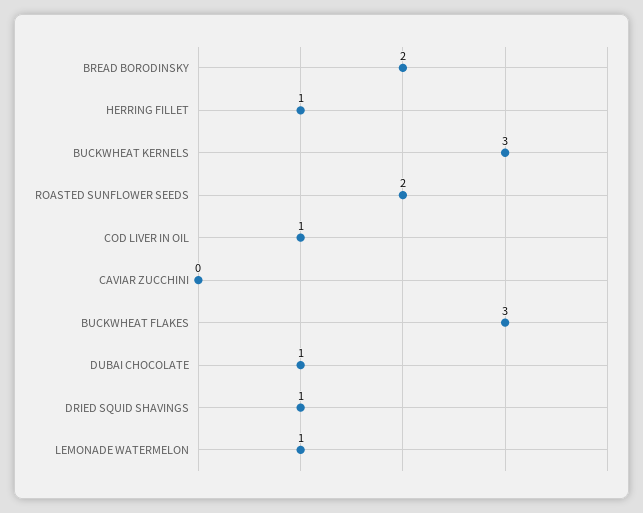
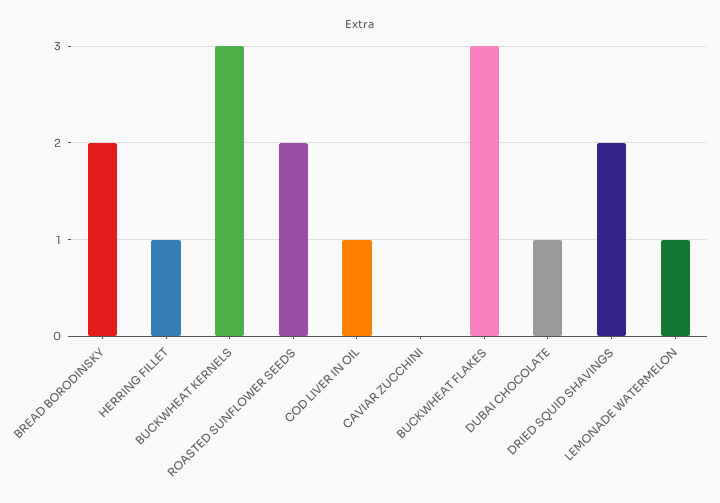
DRIED SQUID SHAVINGS: 1 -> 2

